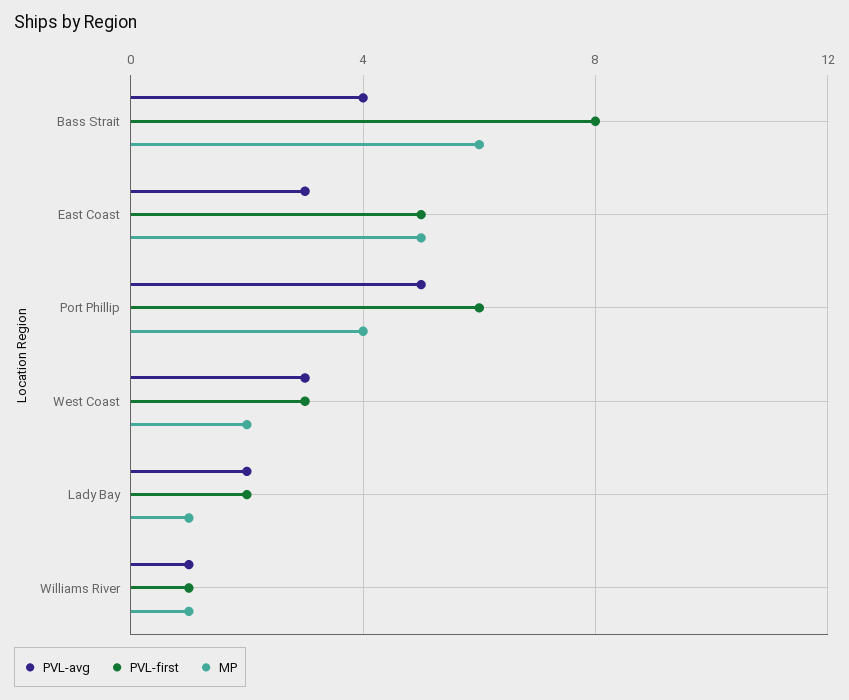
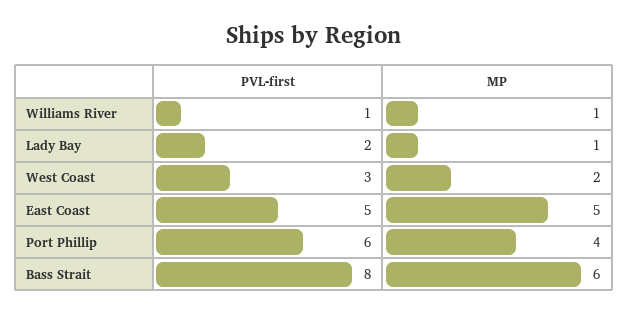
PVL-avg, Bass Strait: 4 -> none
PVL-avg, East Coast: 3 -> none
PVL-avg, Port Phillip: 5 -> none
PVL-avg, West Coast: 3 -> none
PVL-avg, Lady Bay: 2 -> none
PVL-avg, Williams River: 1 -> none

